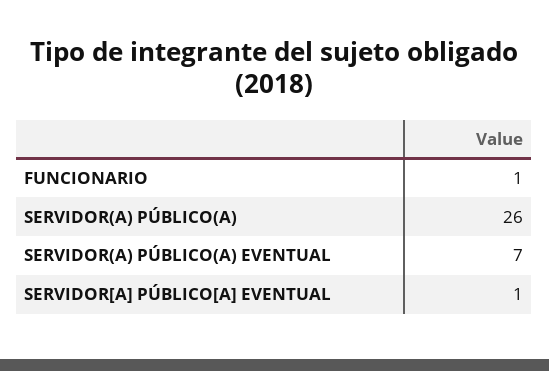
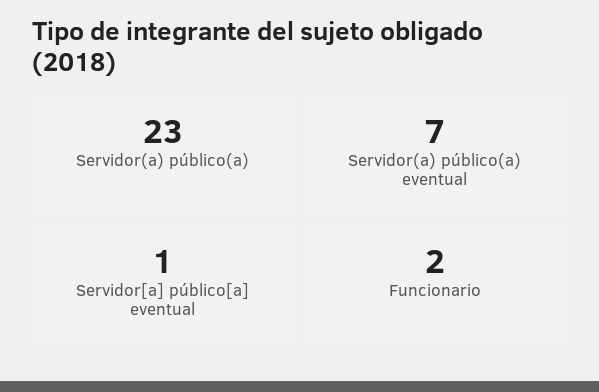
FUNCIONARIO: 1 -> 2
SERVIDOR(A) PÚBLICO(A): 26 -> 23

